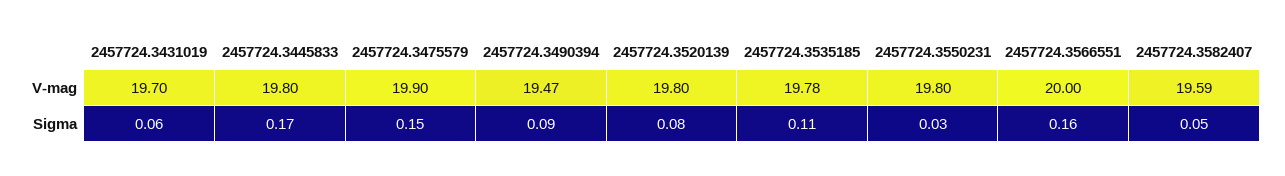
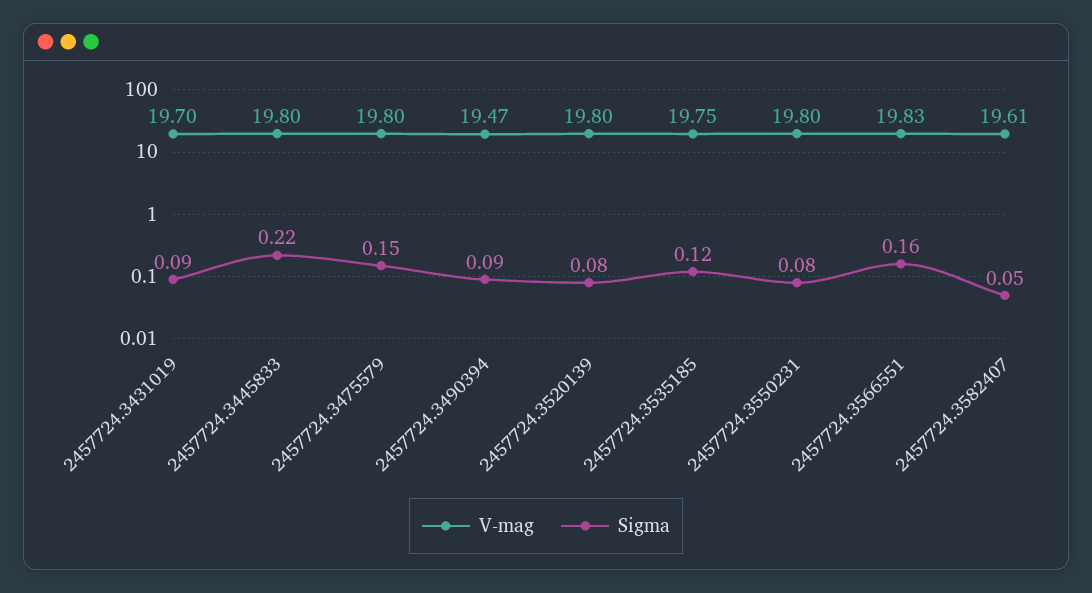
V-mag, 2457724.3475579: 19.9 -> 19.8
V-mag, 2457724.3535185: 19.78 -> 19.75
V-mag, 2457724.3566551: 20 -> 19.83
V-mag, 2457724.3582407: 19.59 -> 19.61
Sigma, 2457724.3431019: 0.06 -> 0.09
Sigma, 2457724.3445833: 0.17 -> 0.22
Sigma, 2457724.3535185: 0.11 -> 0.12
Sigma, 2457724.3550231: 0.03 -> 0.08

